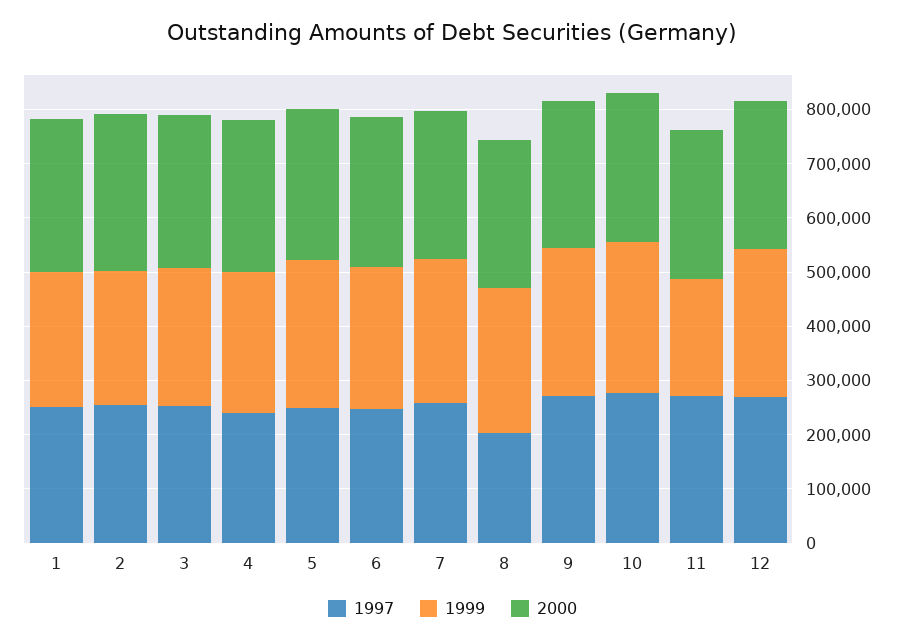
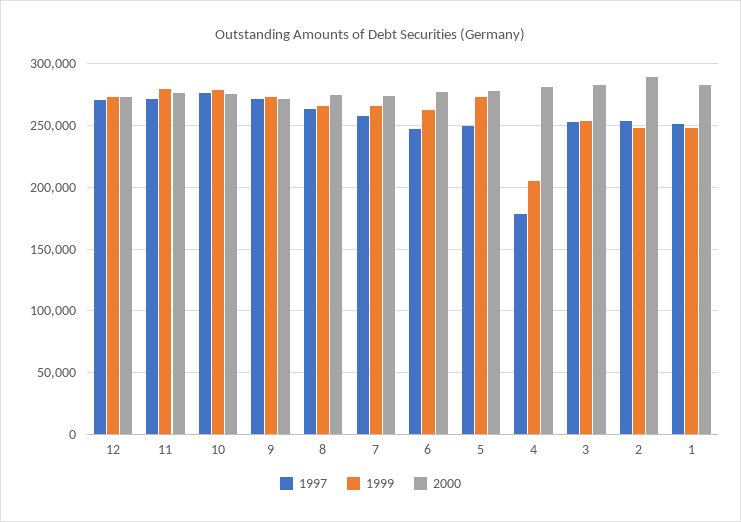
1997, 4: 240000 -> 180000
1999, 4: 260000 -> 205000
1997, 8: 200000 -> 265000
1999, 11: 220000 -> 280000

